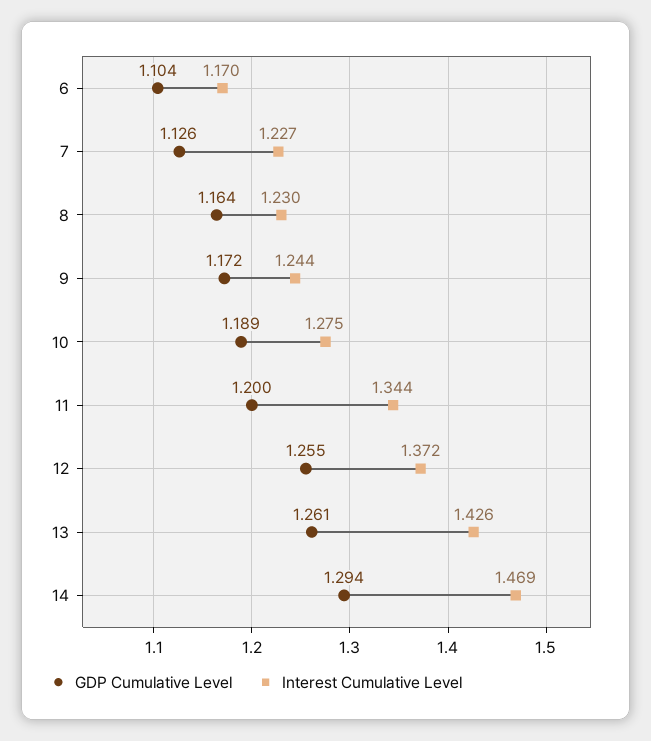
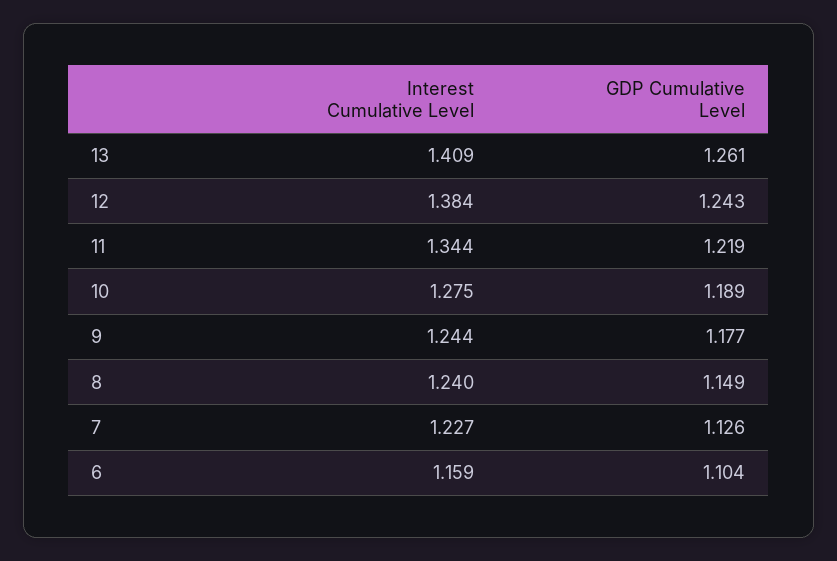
Interest Cumulative Level, 6: 1.17 -> 1.159
GDP Cumulative Level, 8: 1.164 -> 1.149
Interest Cumulative Level, 8: 1.23 -> 1.24
GDP Cumulative Level, 9: 1.172 -> 1.177
GDP Cumulative Level, 11: 1.2 -> 1.219
GDP Cumulative Level, 12: 1.255 -> 1.243
Interest Cumulative Level, 12: 1.372 -> 1.384
Interest Cumulative Level, 13: 1.426 -> 1.409
GDP Cumulative Level, 14: 1.294 -> none
Interest Cumulative Level, 14: 1.469 -> none

